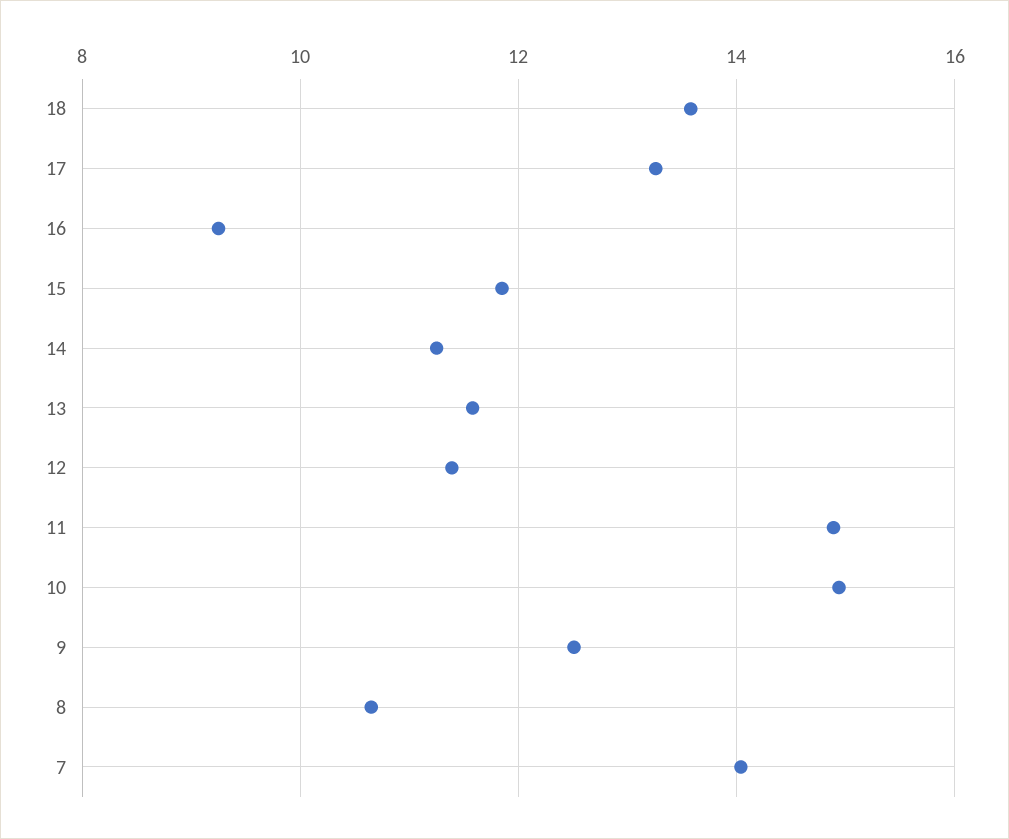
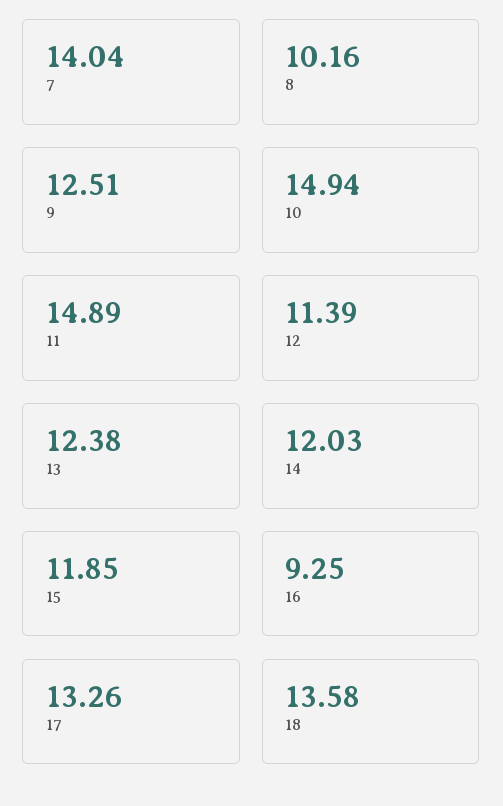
14: 11.2 -> 12.03
13: 11.6 -> 12.38
8: 10.6 -> 10.16

